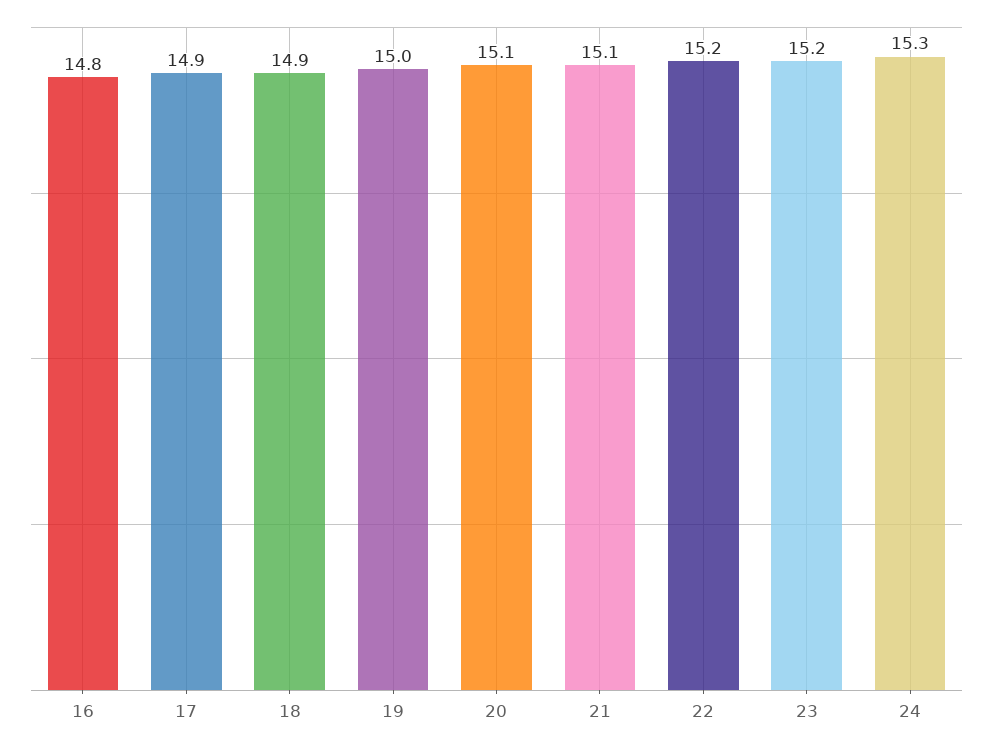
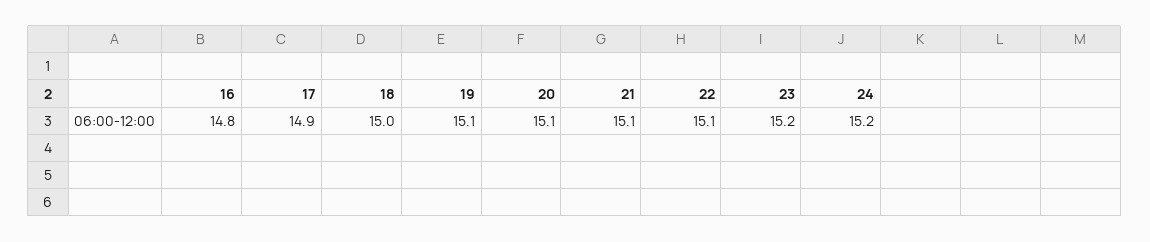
18: 14.9 -> 15
19: 15 -> 15.1
22: 15.2 -> 15.1
24: 15.3 -> 15.2

